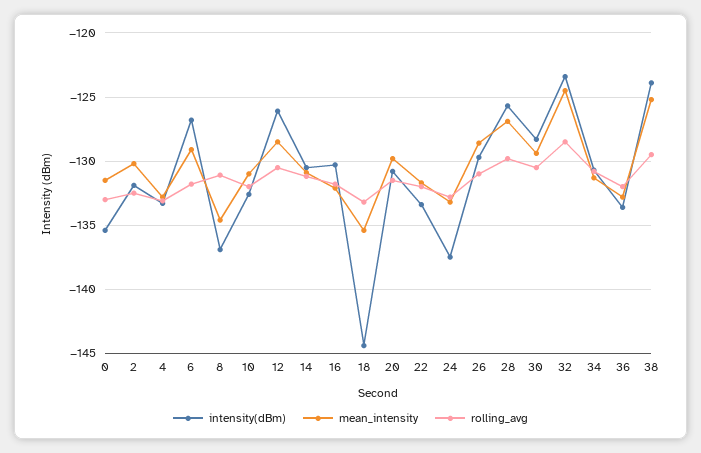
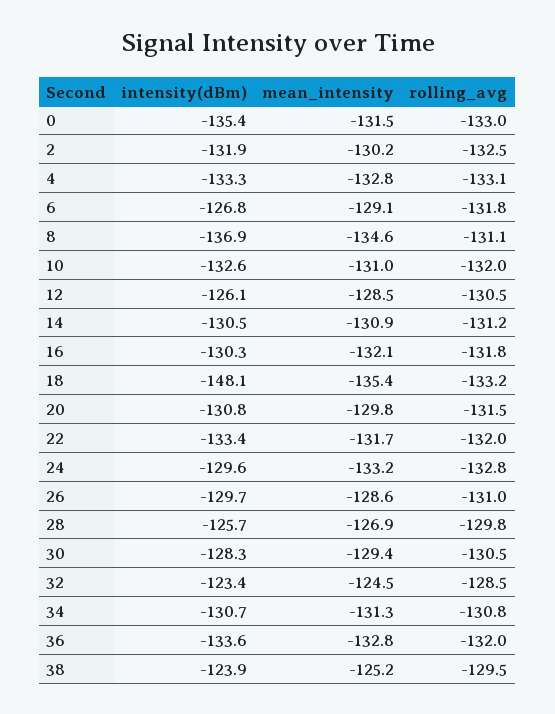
intensity(dBm), 18: -144.5 -> -148.1
intensity(dBm), 24: -137.5 -> -129.6

